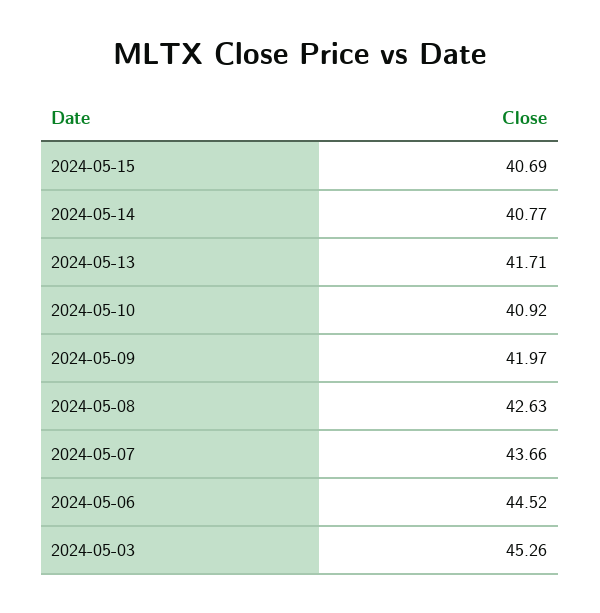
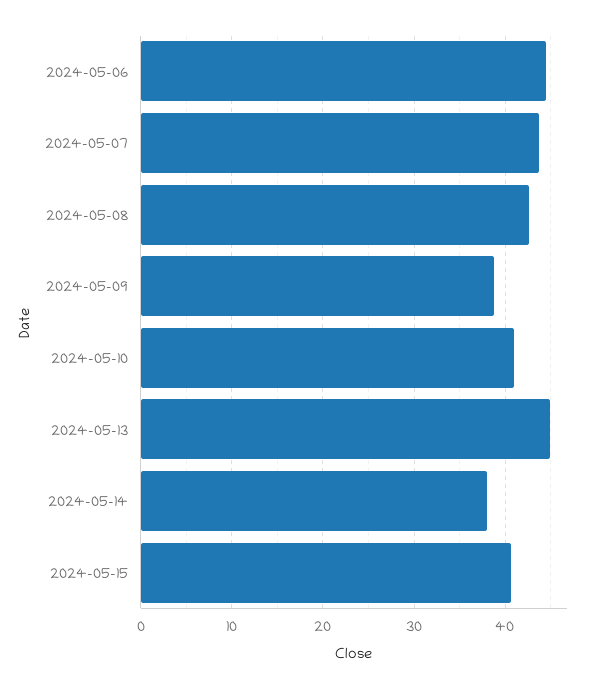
2024-05-14: 40.77 -> 38
2024-05-13: 41.71 -> 45
2024-05-09: 41.97 -> 39
2024-05-03: 45.26 -> none

